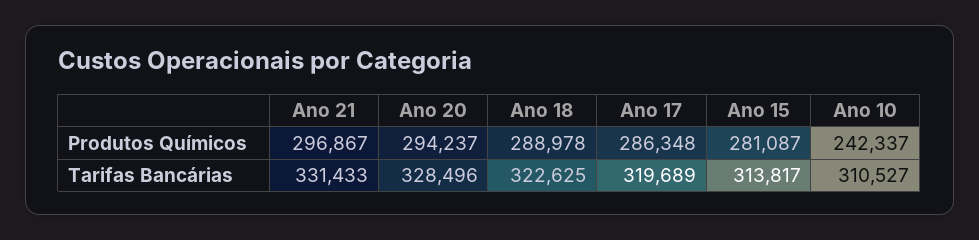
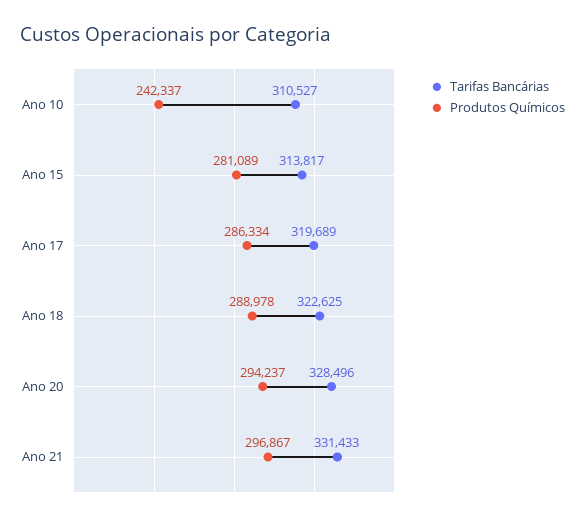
Produtos Químicos, Ano 17: 286348 -> 286334
Produtos Químicos, Ano 15: 281087 -> 281089

